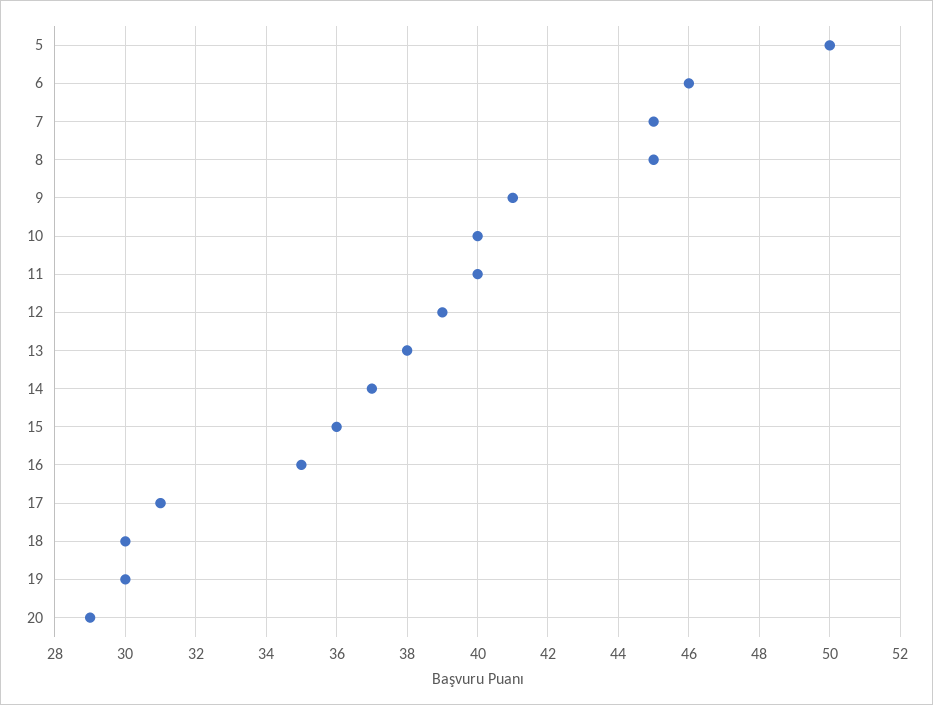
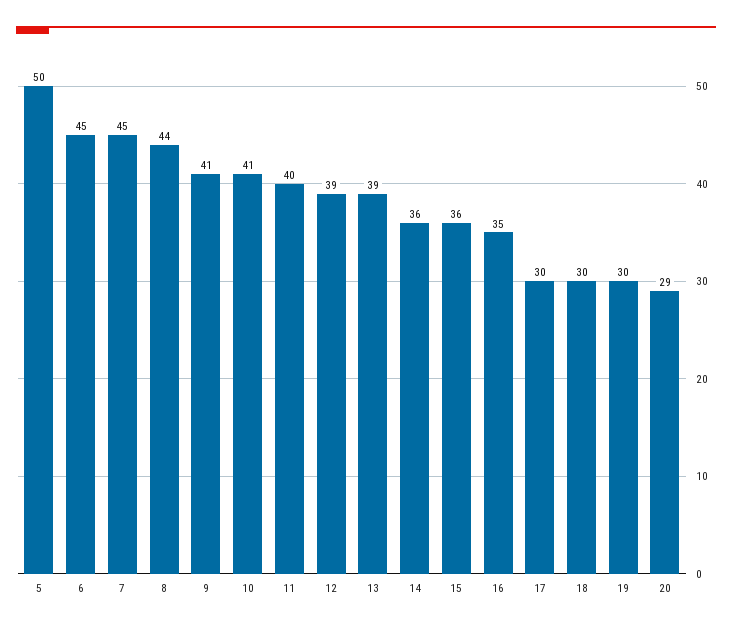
6: 46 -> 45
8: 45 -> 44
10: 40 -> 41
13: 38 -> 39
14: 37 -> 36
17: 31 -> 30

